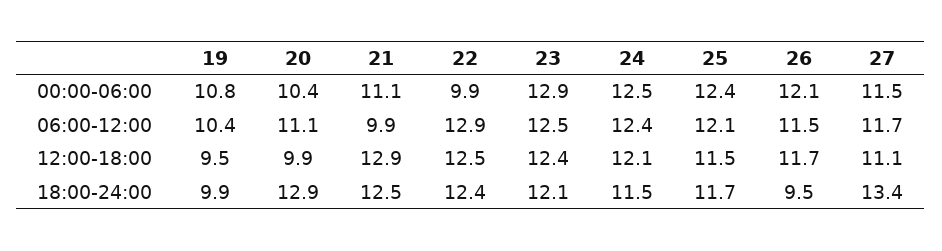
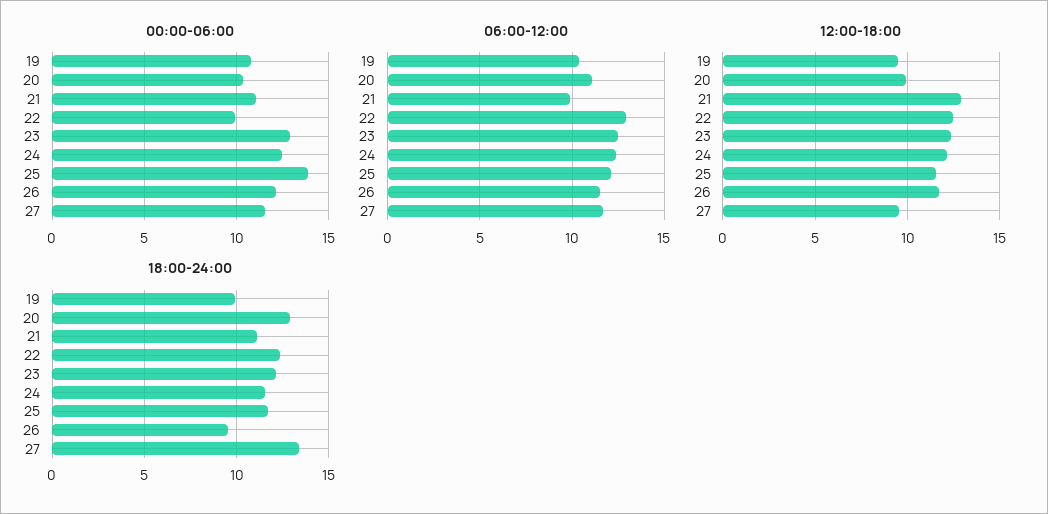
00:00-06:00, 25: 12.4 -> 14
12:00-18:00, 27: 11.1 -> 9.5
18:00-24:00, 21: 12.5 -> 11

